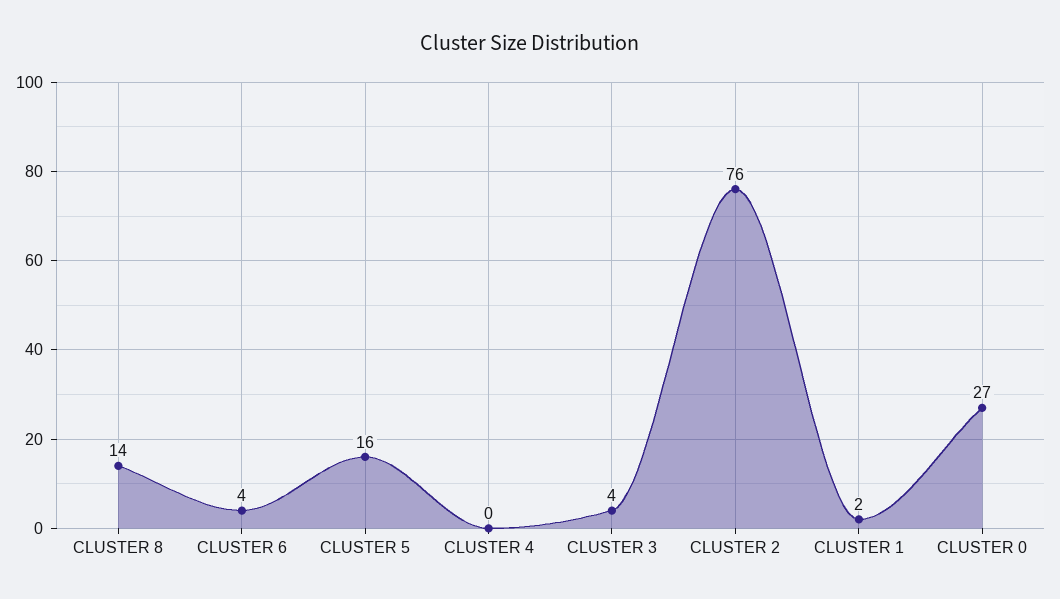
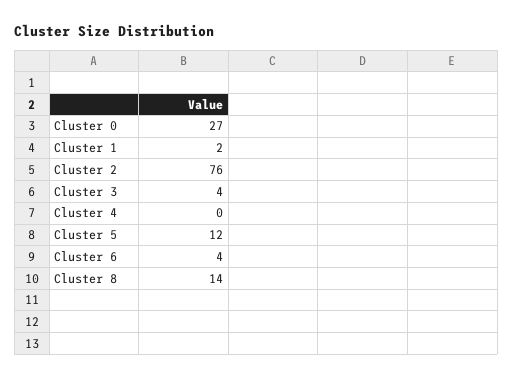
CLUSTER 5: 16 -> 12

